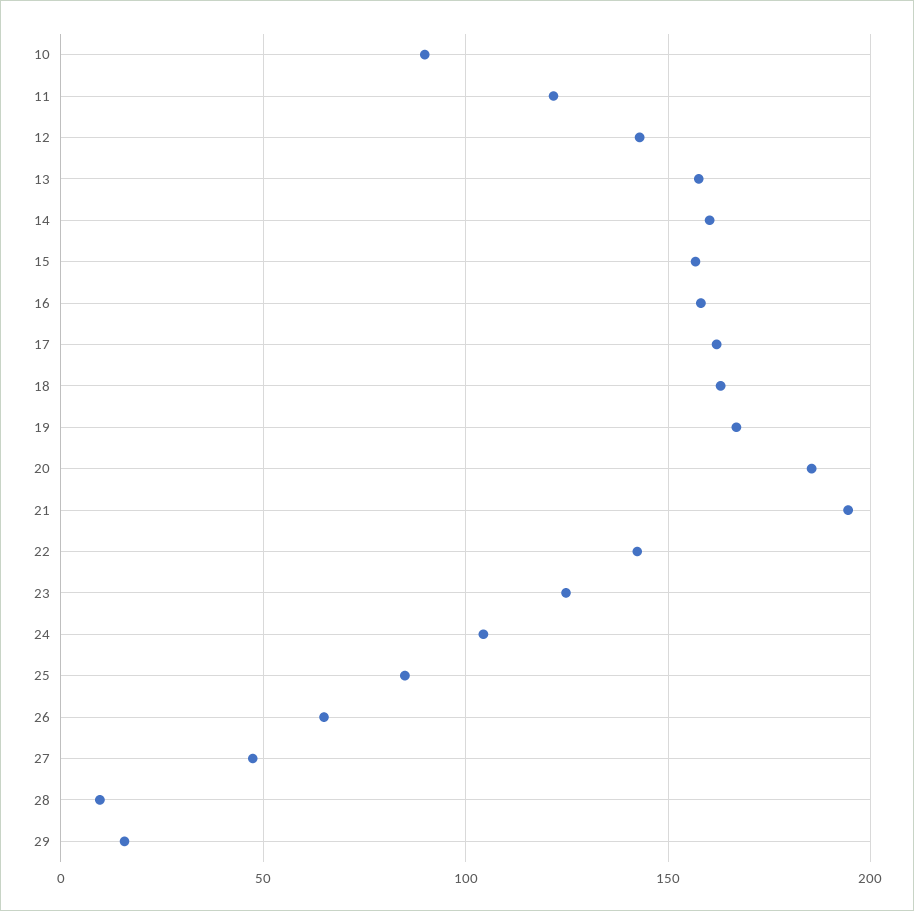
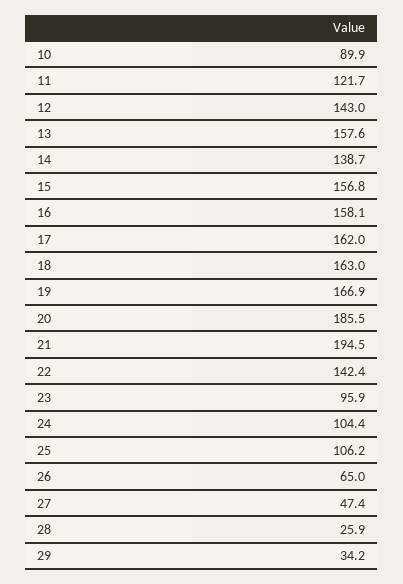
14: 160 -> 138.7
23: 125 -> 95.9
25: 85 -> 106.2
28: 10 -> 25.9
29: 15 -> 34.2

